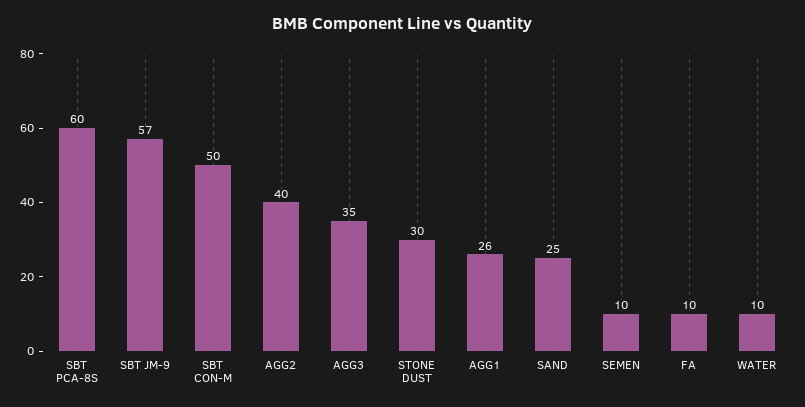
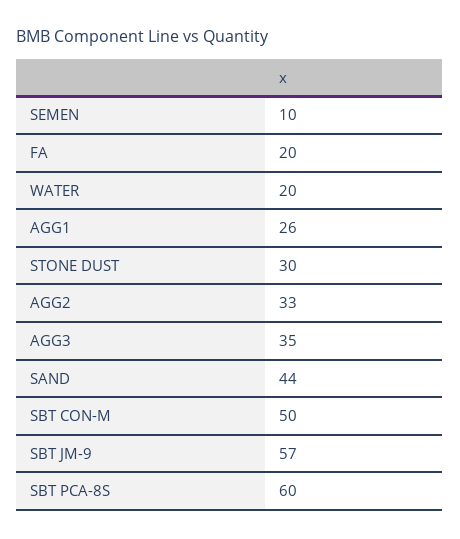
AGG2: 40 -> 33
SAND: 25 -> 44
FA: 10 -> 20
WATER: 10 -> 20

